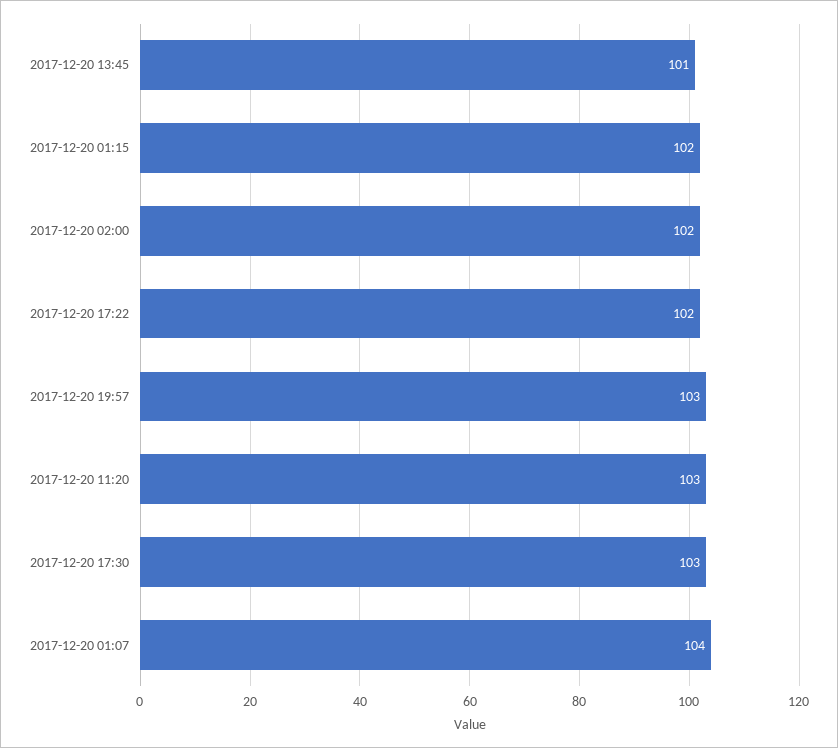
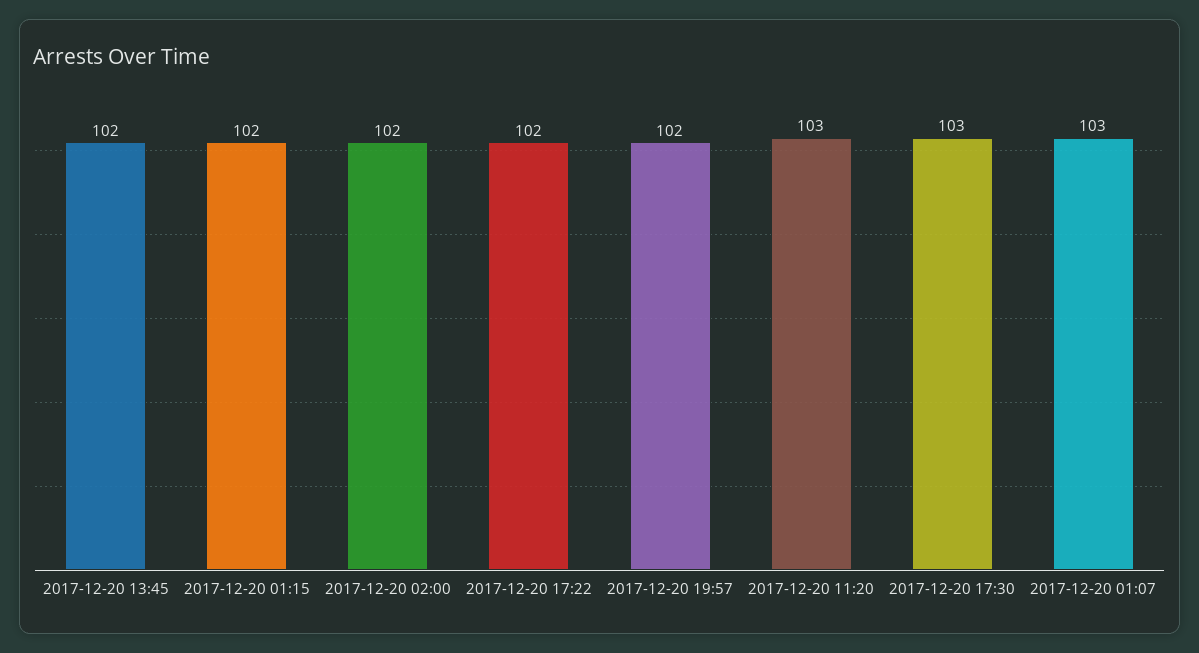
2017-12-20 13:45: 101 -> 102
2017-12-20 19:57: 103 -> 102
2017-12-20 01:07: 104 -> 103

